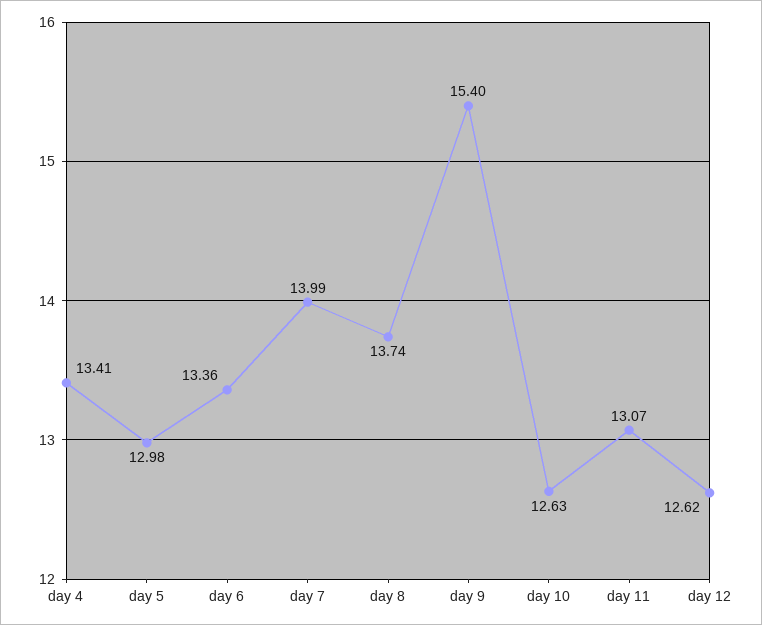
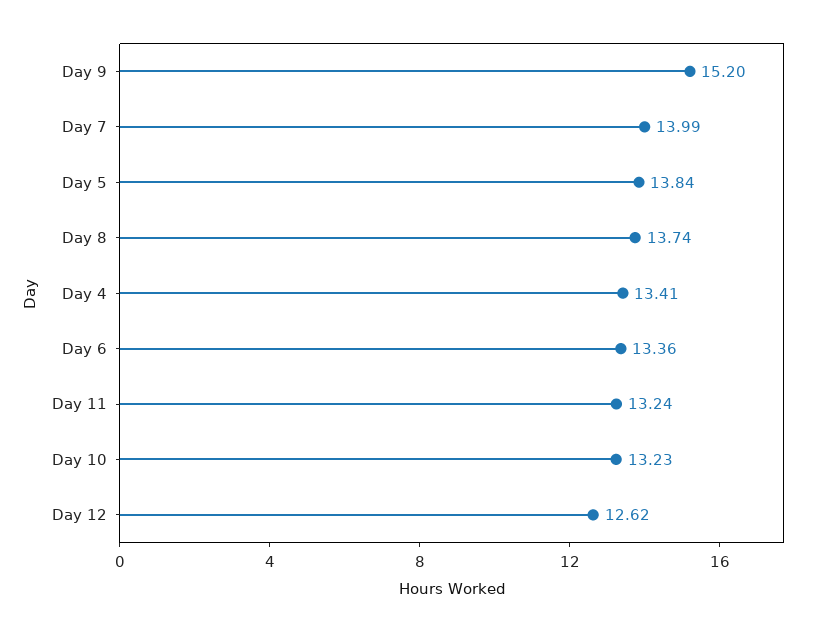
day 5: 12.98 -> 13.84
day 9: 15.4 -> 15.2
day 10: 12.63 -> 13.23
day 11: 13.07 -> 13.24

